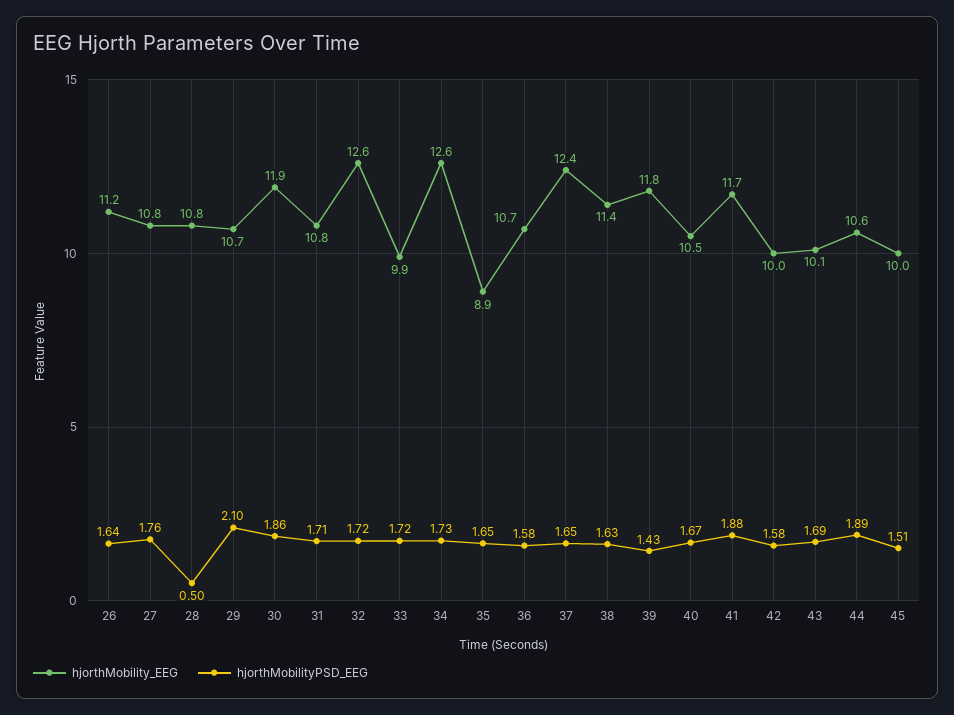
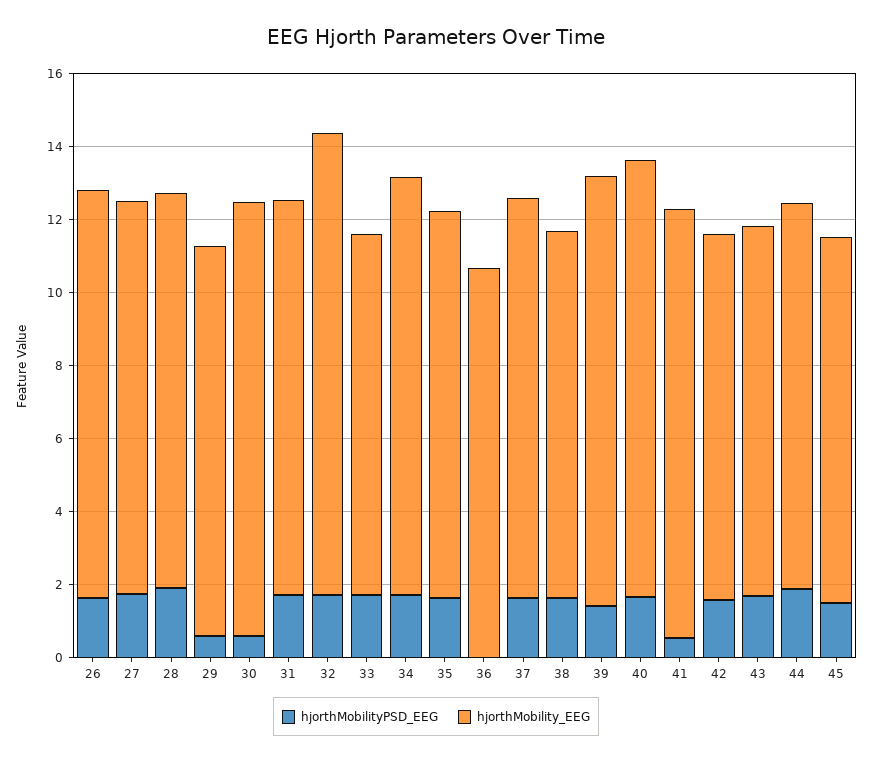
hjorthMobilityPSD_EEG, 28: 0.5 -> 2
hjorthMobilityPSD_EEG, 29: 2.1 -> 0.5
hjorthMobilityPSD_EEG, 30: 1.86 -> 0.5
hjorthMobility_EEG, 34: 12.6 -> 11.5
hjorthMobility_EEG, 35: 8.9 -> 10.5
hjorthMobilityPSD_EEG, 36: 1.58 -> 0
hjorthMobility_EEG, 37: 12.4 -> 11
hjorthMobility_EEG, 38: 11.4 -> 10
hjorthMobility_EEG, 40: 10.5 -> 12
hjorthMobilityPSD_EEG, 41: 1.88 -> 0.5

